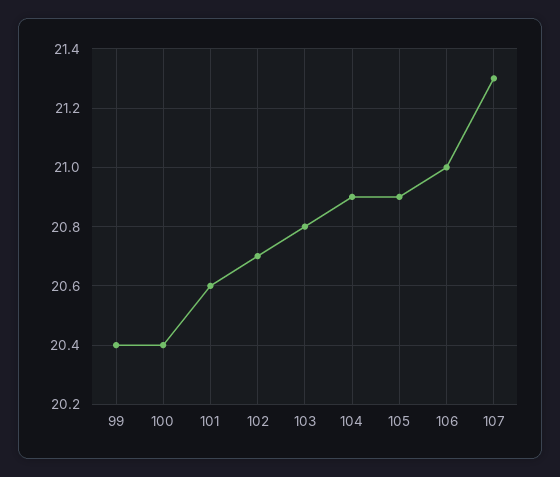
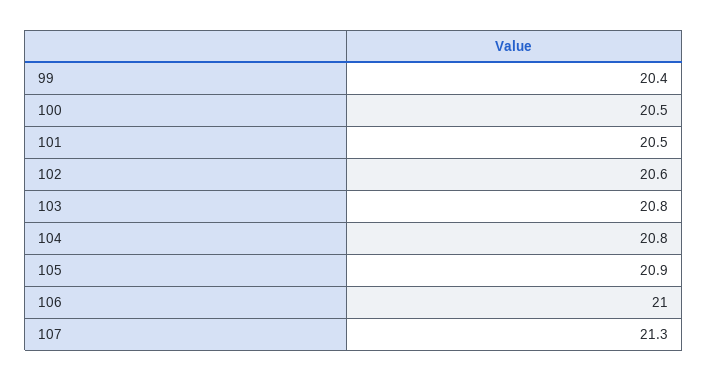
100: 20.4 -> 20.5
101: 20.6 -> 20.5
102: 20.7 -> 20.6
104: 20.9 -> 20.8

